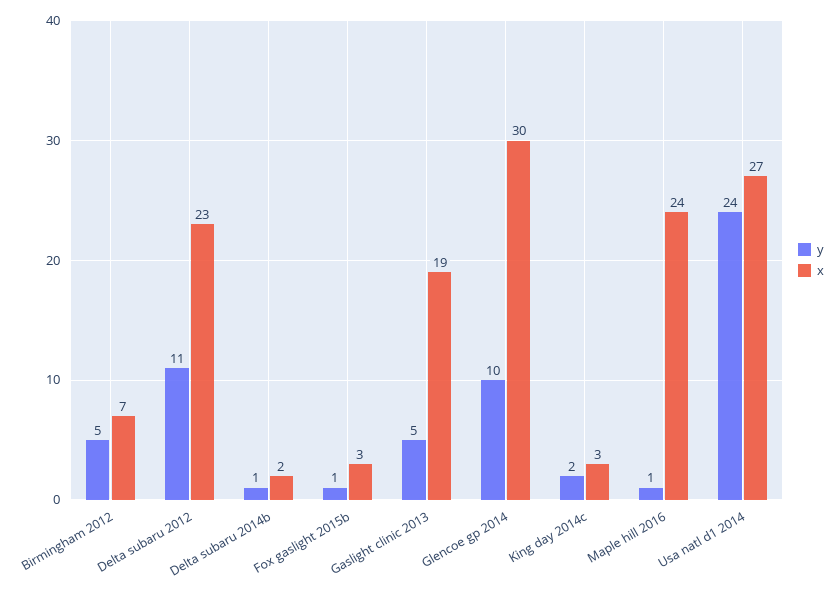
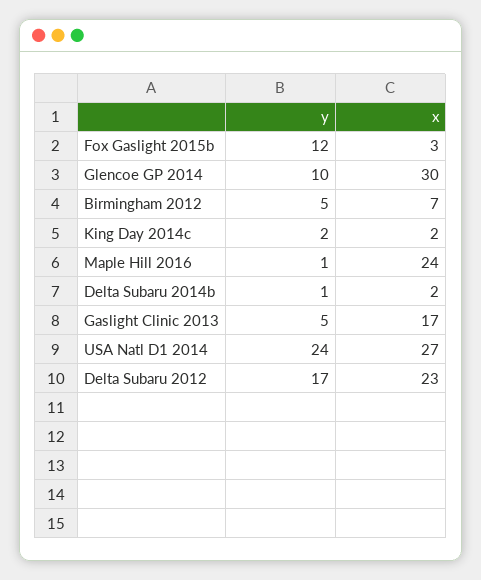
y, Delta subaru 2012: 11 -> 17
y, Fox gaslight 2015b: 1 -> 12
x, Gaslight clinic 2013: 19 -> 17
x, King day 2014c: 3 -> 2

